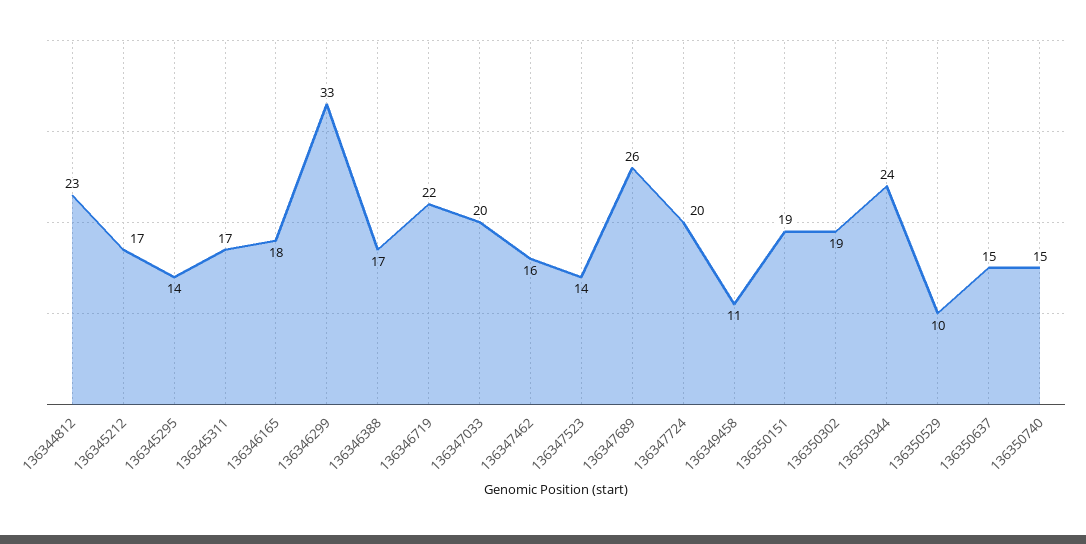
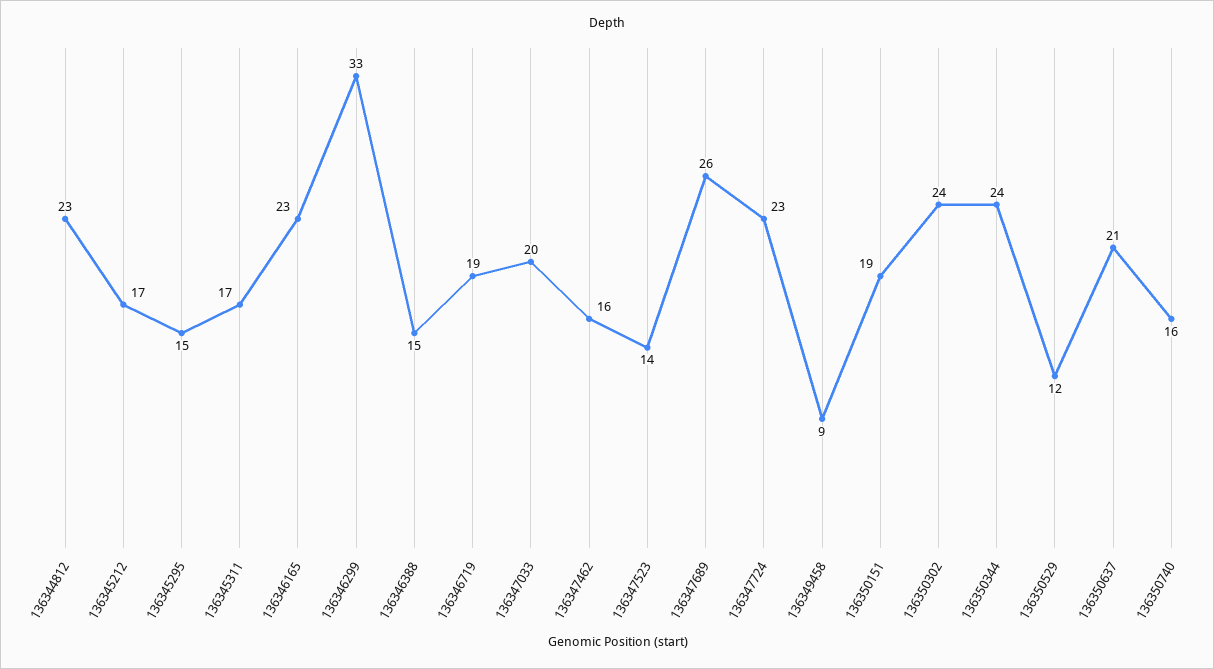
136345295: 14 -> 15
136346165: 18 -> 23
136346388: 17 -> 15
136346719: 22 -> 19
136347724: 20 -> 23
136349458: 11 -> 9
136350302: 19 -> 24
136350529: 10 -> 12
136350637: 15 -> 21
136350740: 15 -> 16

